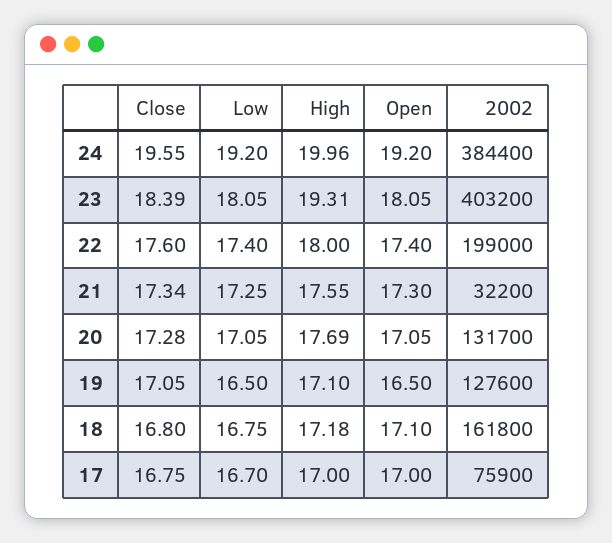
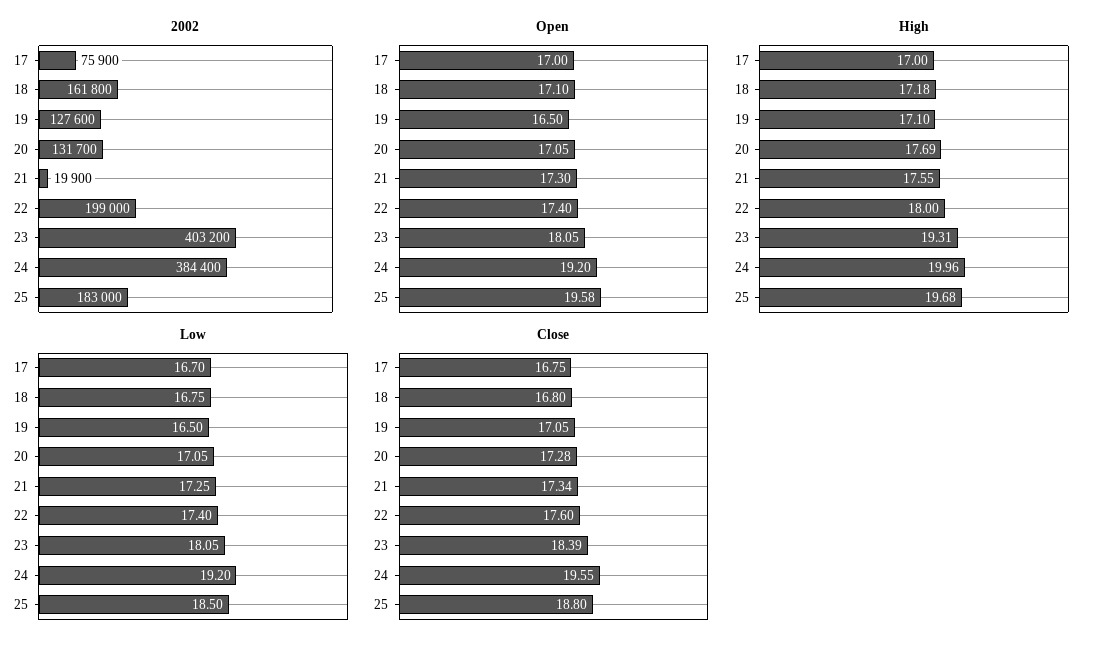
2002, 21: 32200 -> 19900
2002, 25: none -> 183000
Open, 25: none -> 19.58
High, 25: none -> 19.68
Low, 25: none -> 18.5
Close, 25: none -> 18.8

